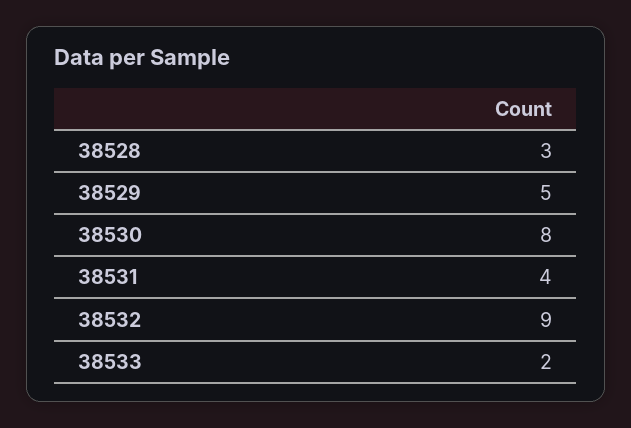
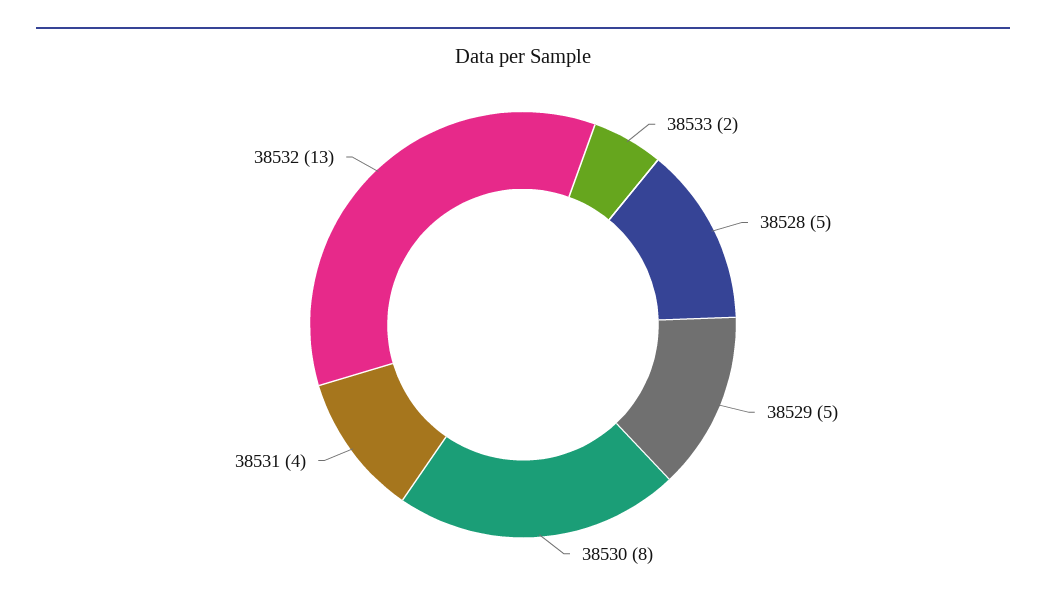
38528: 3 -> 5
38532: 9 -> 13

